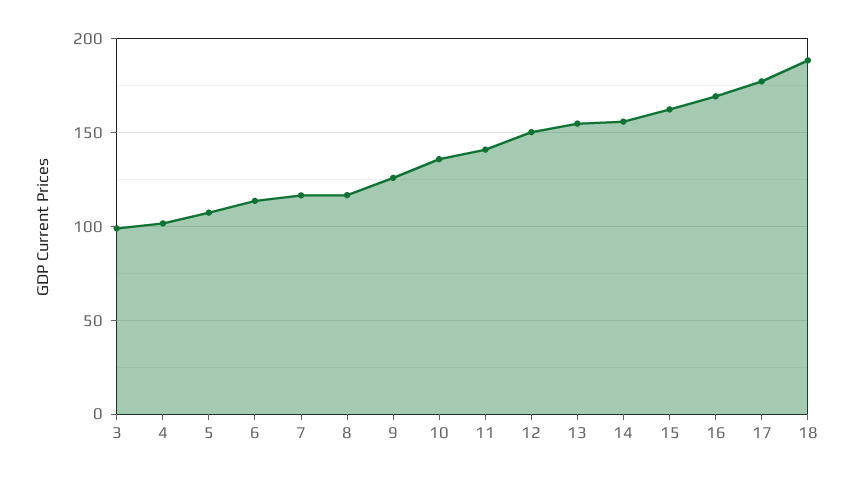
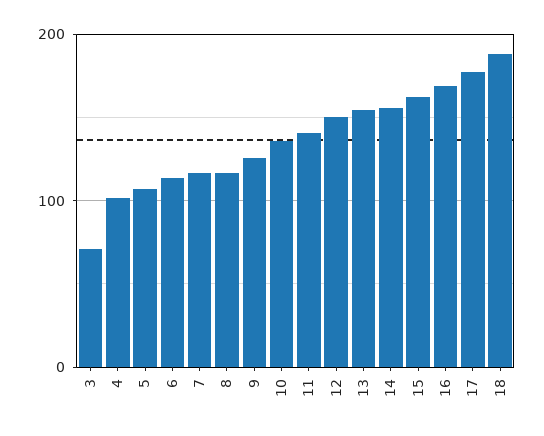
3: 100 -> 70

